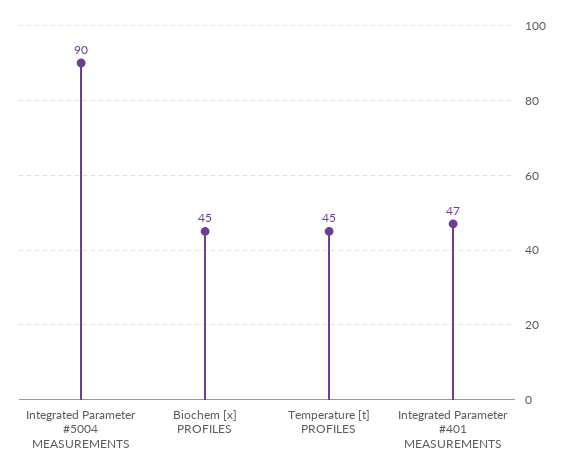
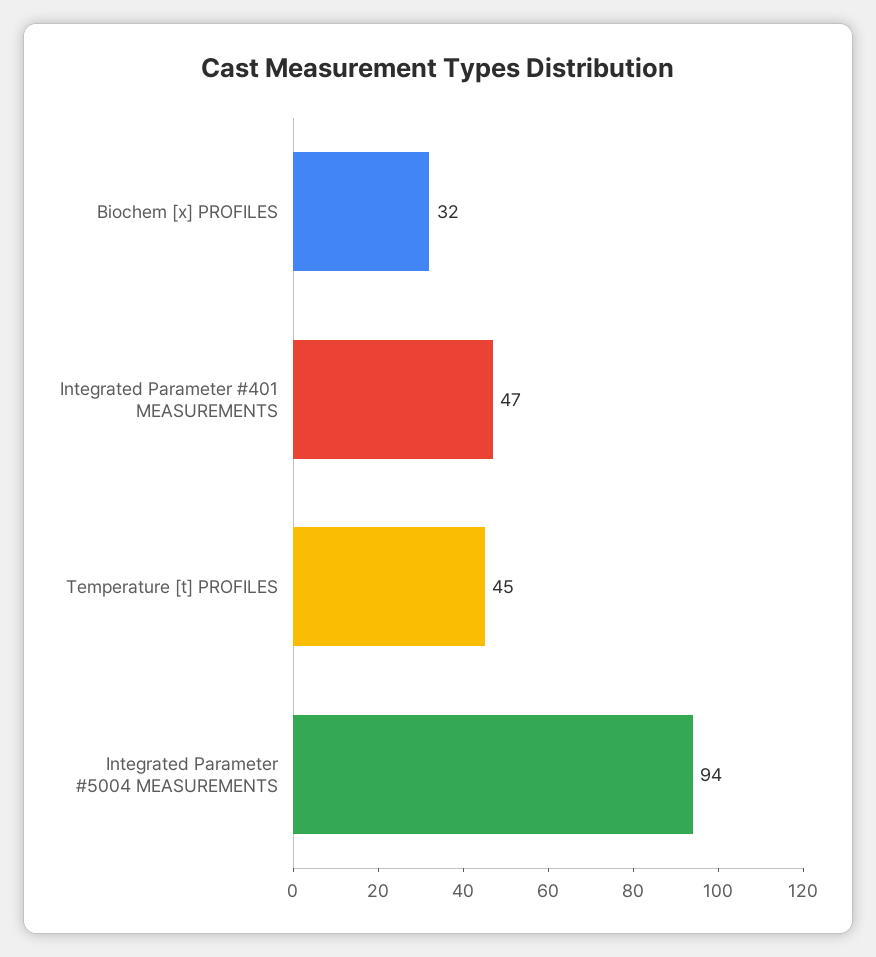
Integrated Parameter #5004 MEASUREMENTS: 90 -> 94
Biochem [x] PROFILES: 45 -> 32

